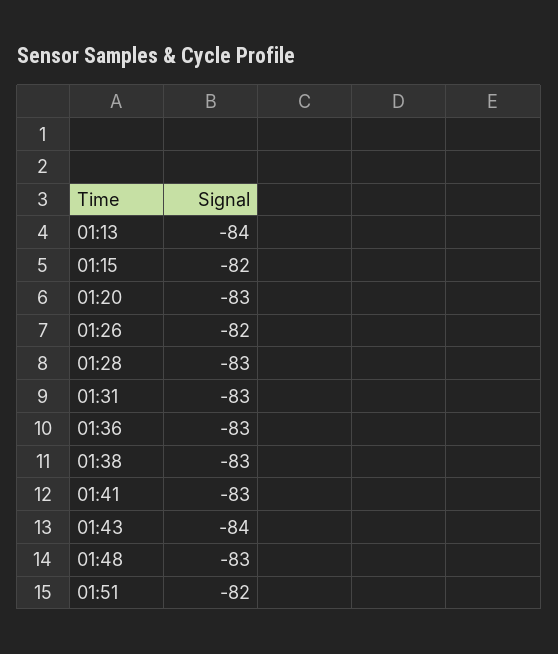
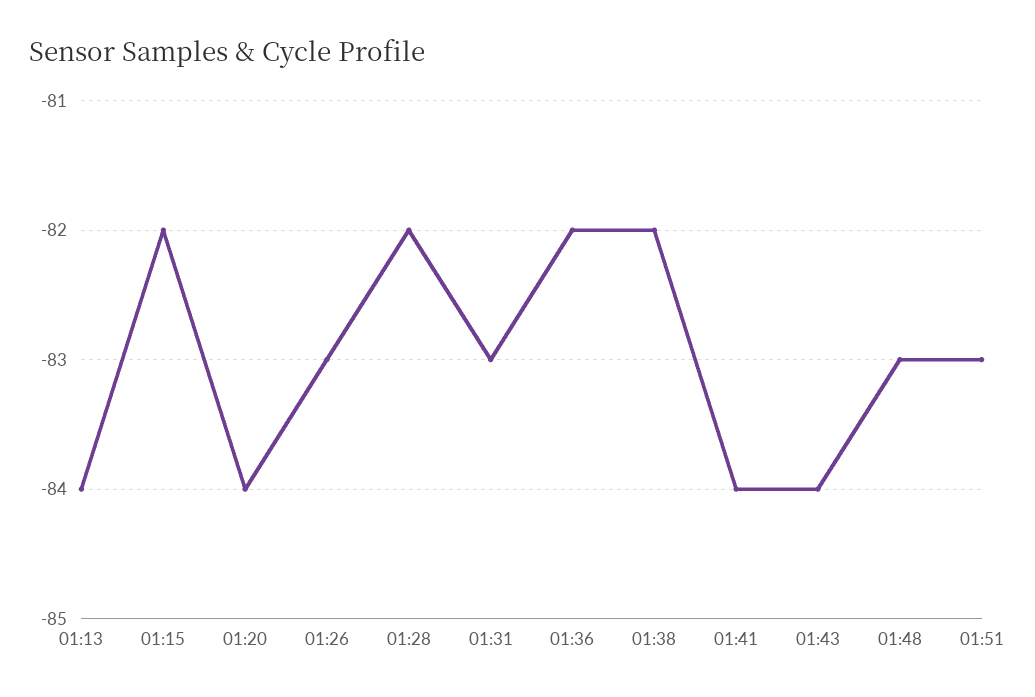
01:20: -83 -> -84
01:26: -82 -> -83
01:28: -83 -> -82
01:36: -83 -> -82
01:38: -83 -> -82
01:41: -83 -> -84
01:51: -82 -> -83

